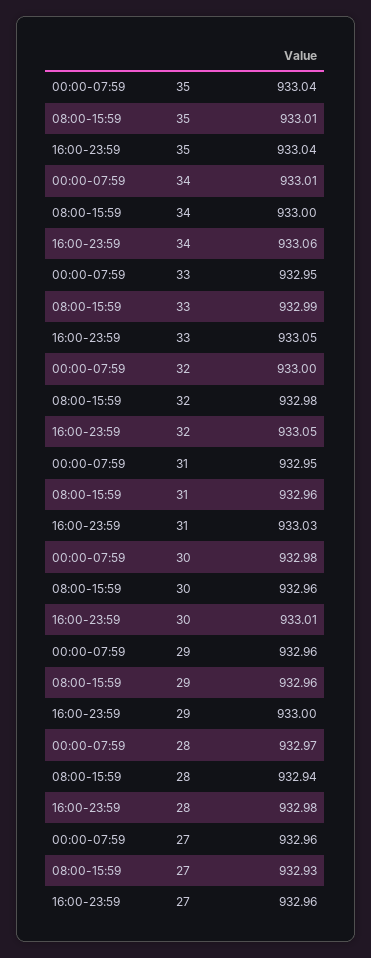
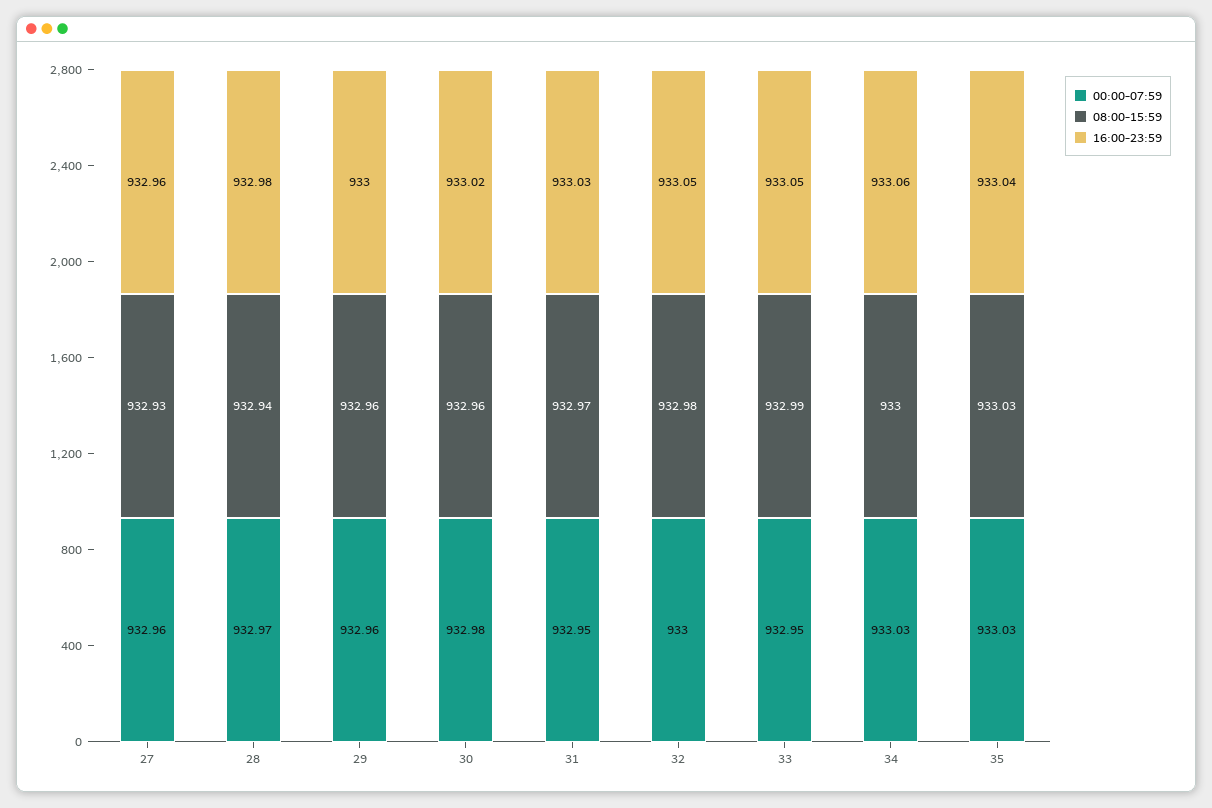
00:00-07:59, 35: 933.04 -> 933.03
08:00-15:59, 35: 933.01 -> 933.03
00:00-07:59, 34: 933.01 -> 933.03
08:00-15:59, 31: 932.96 -> 932.97
16:00-23:59, 30: 933.01 -> 933.02

